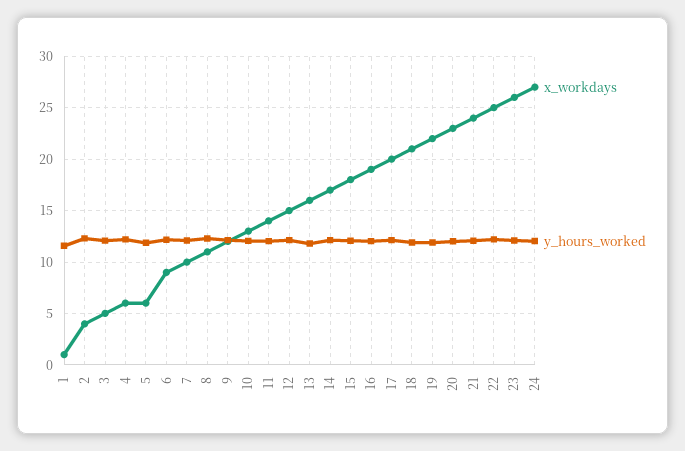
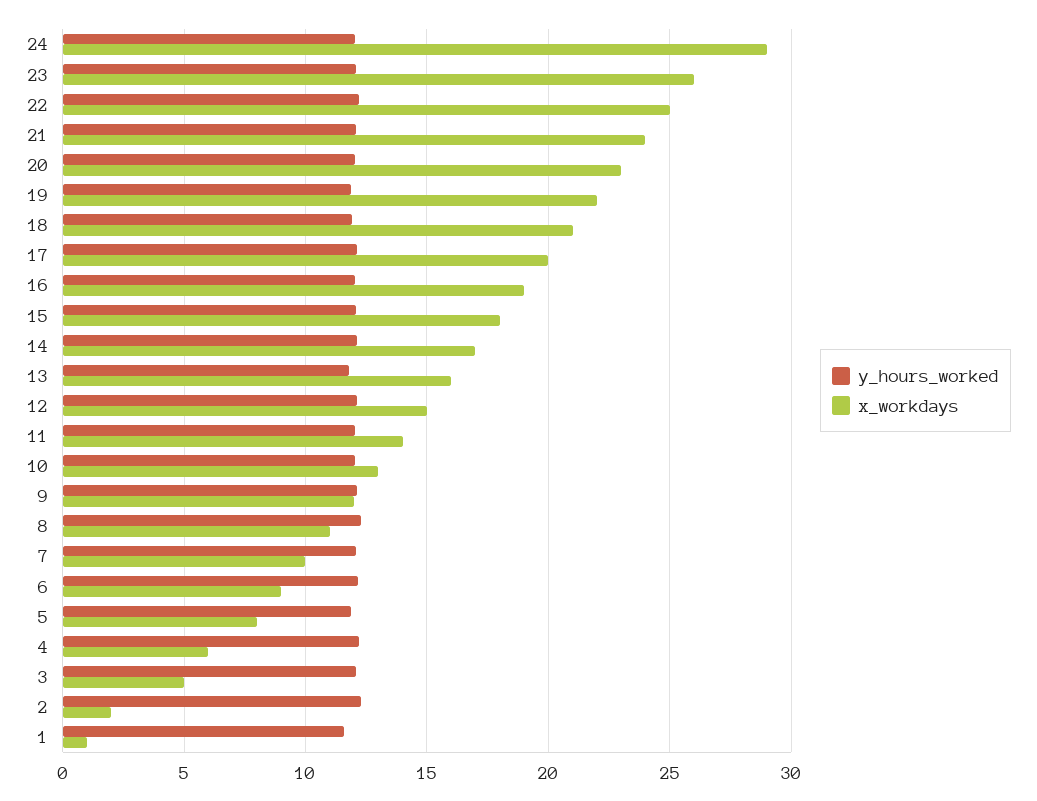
x_workdays, 2: 4 -> 2
x_workdays, 5: 6 -> 8
x_workdays, 24: 27 -> 29

